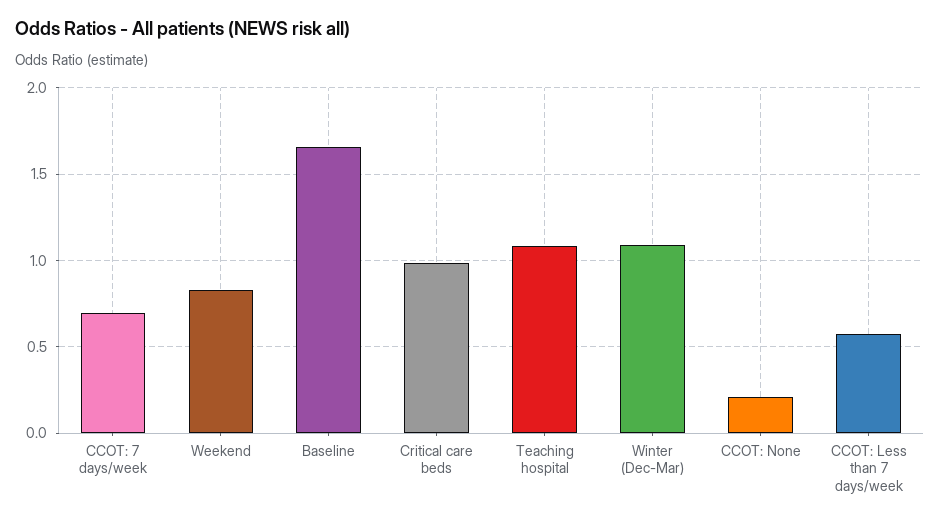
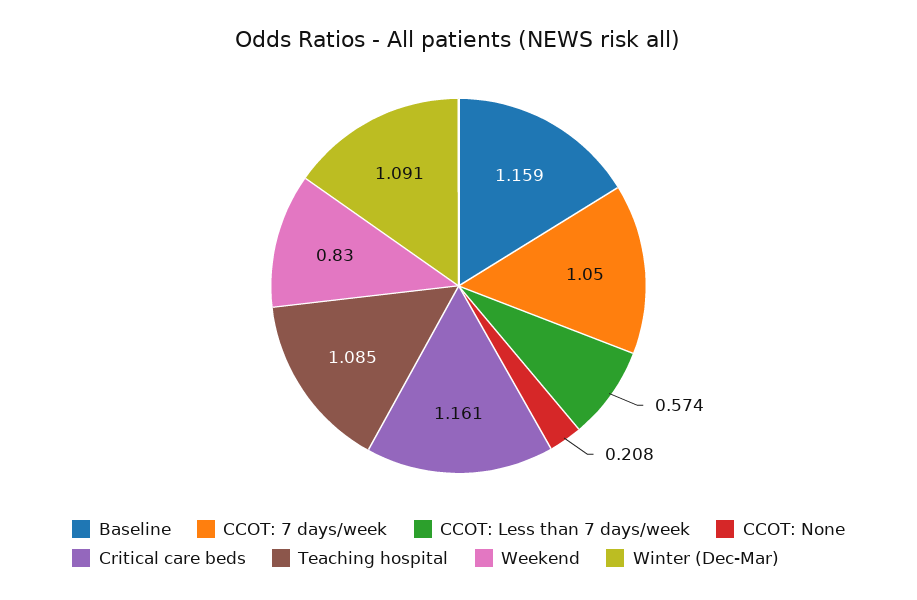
CCOT: 7 days/week: 0.7 -> 1.05
Baseline: 1.65 -> 1.159
Critical care beds: 1 -> 1.161

